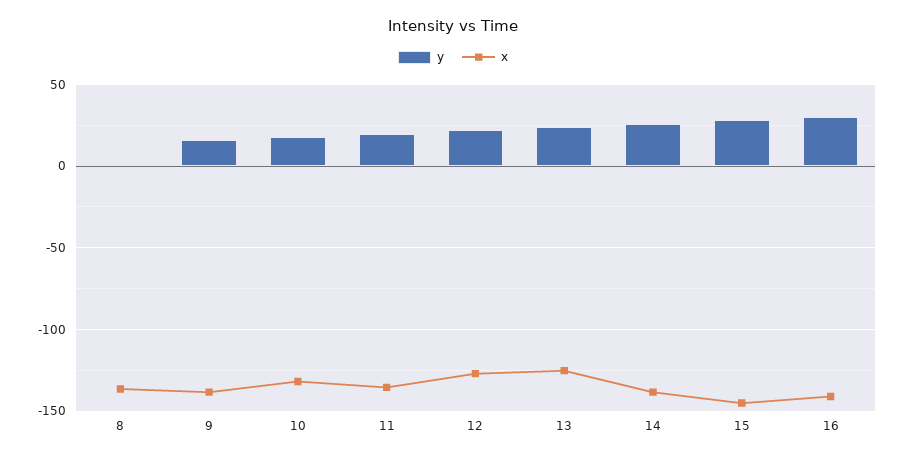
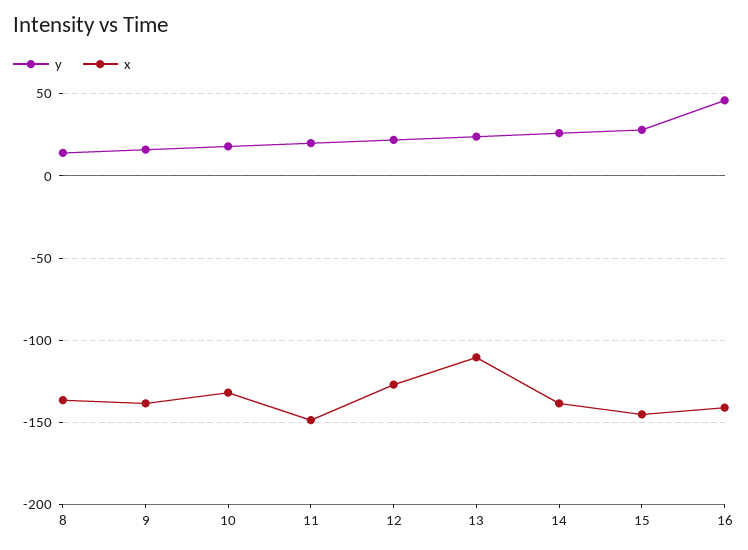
y, 8: 0 -> 15
x, 11: -135 -> -150
x, 13: -125 -> -110
y, 16: 30 -> 45

